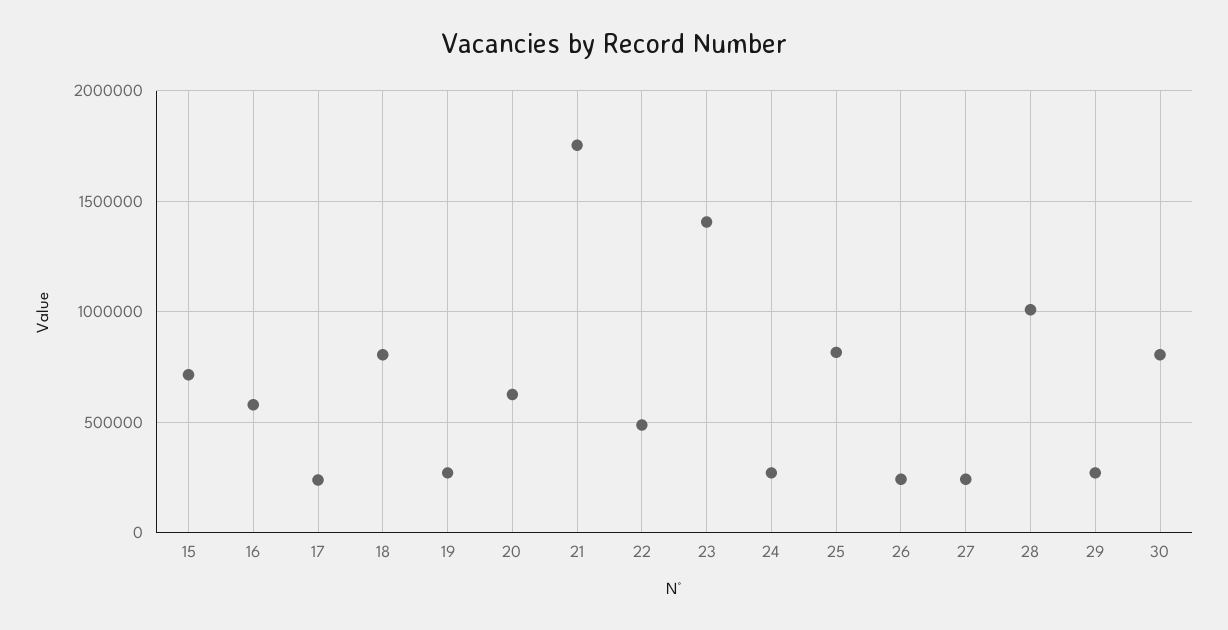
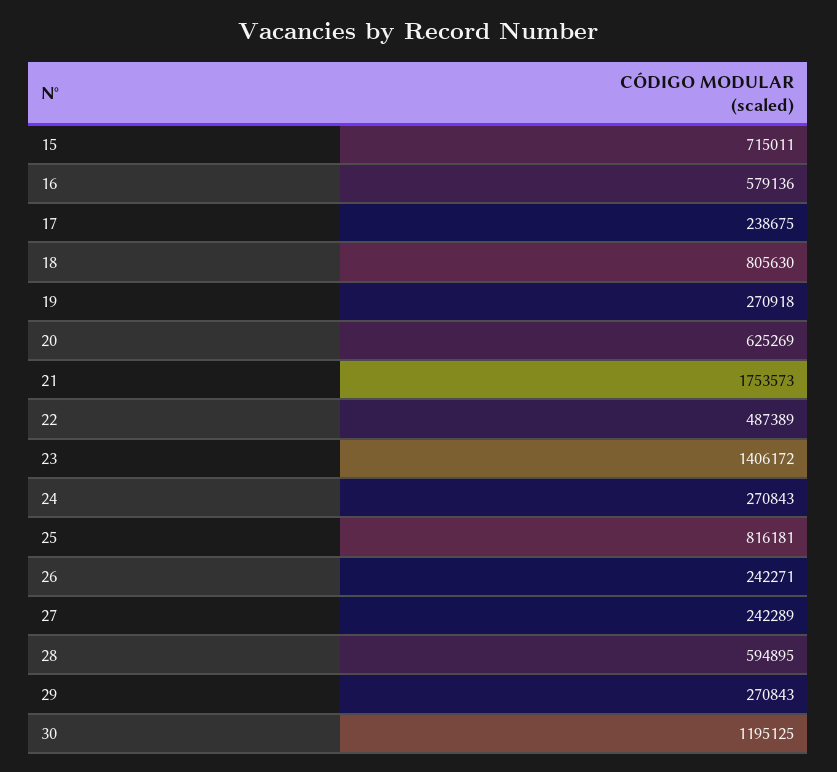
28: 1000000 -> 594895
30: 800000 -> 1195125

